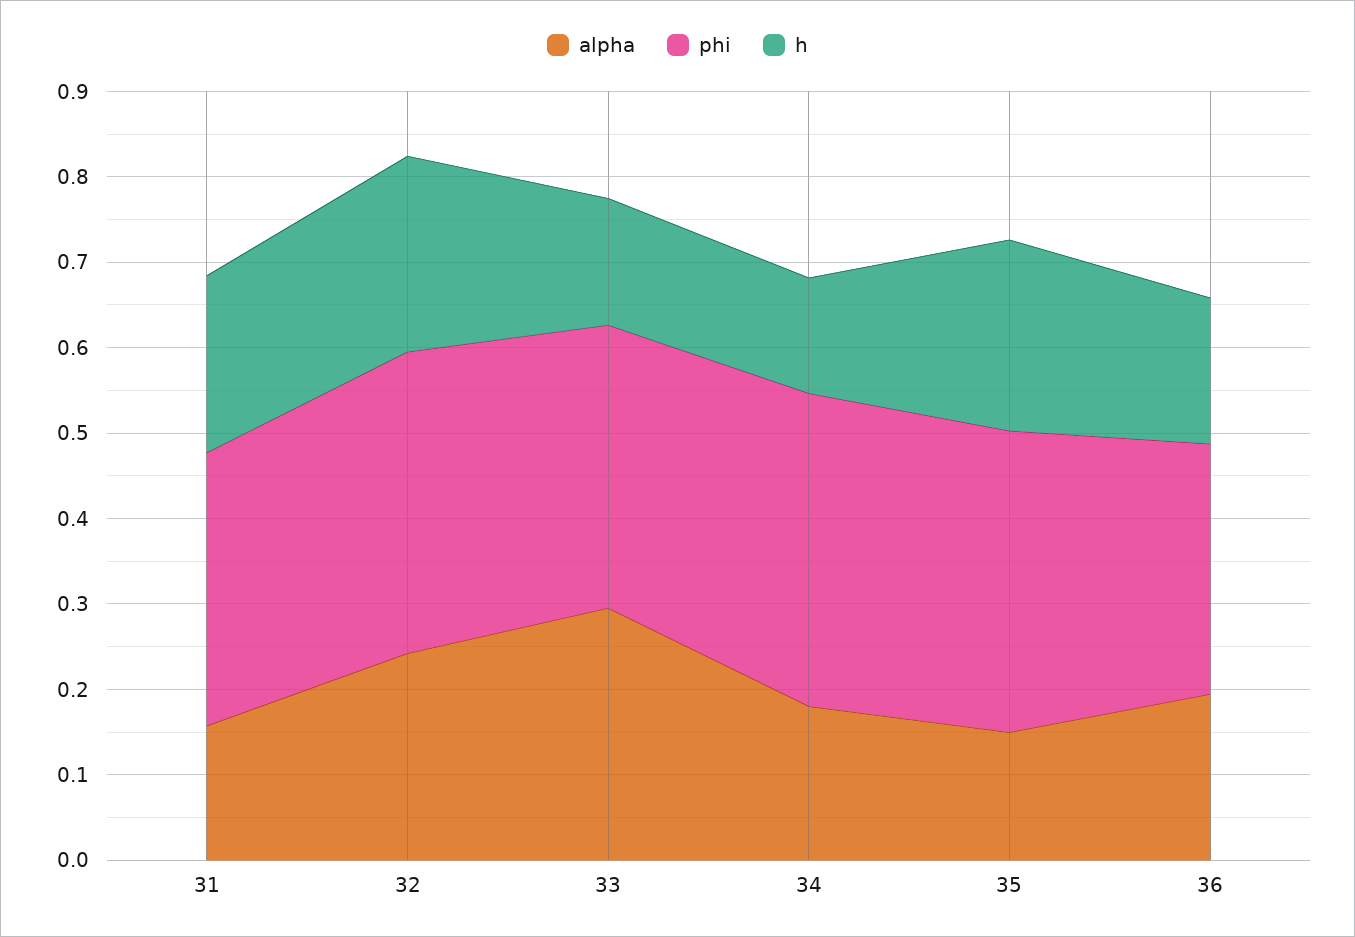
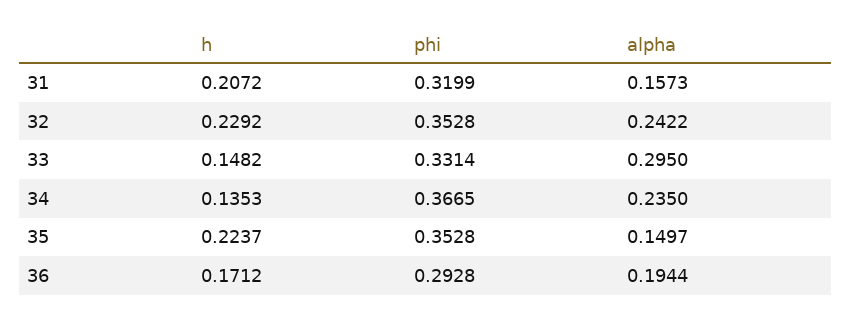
alpha, 34: 0.18 -> 0.235

